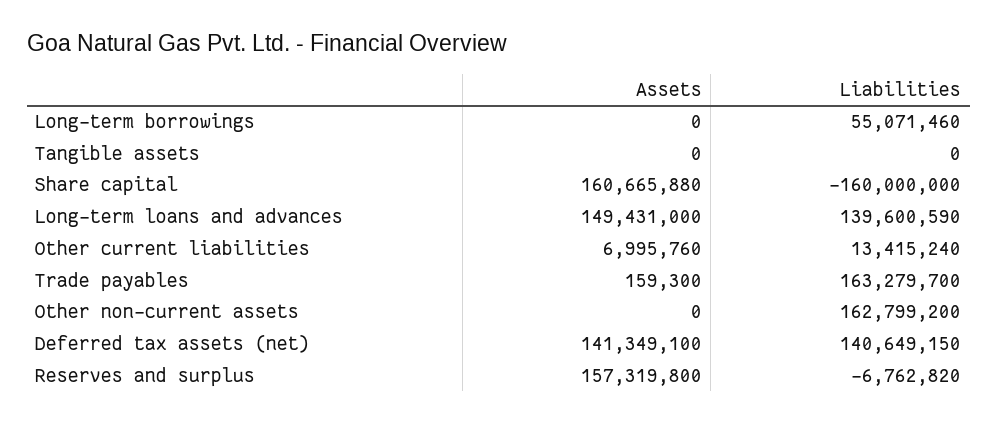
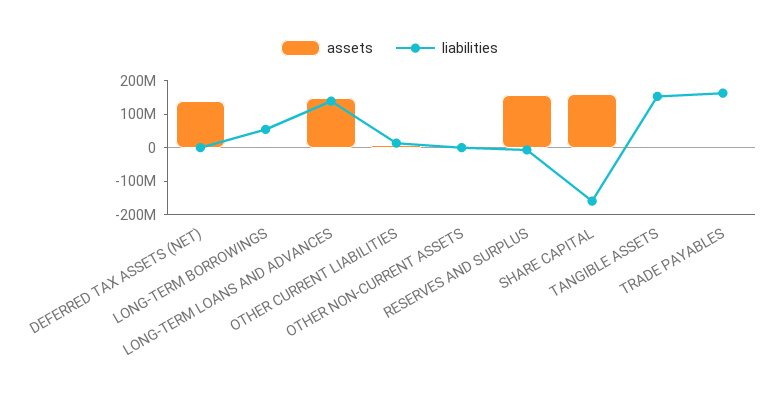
Liabilities, Tangible assets: 0 -> 150000000
Liabilities, Other non-current assets: 162799200 -> 0
Liabilities, Deferred tax assets (net): 140649150 -> 0

